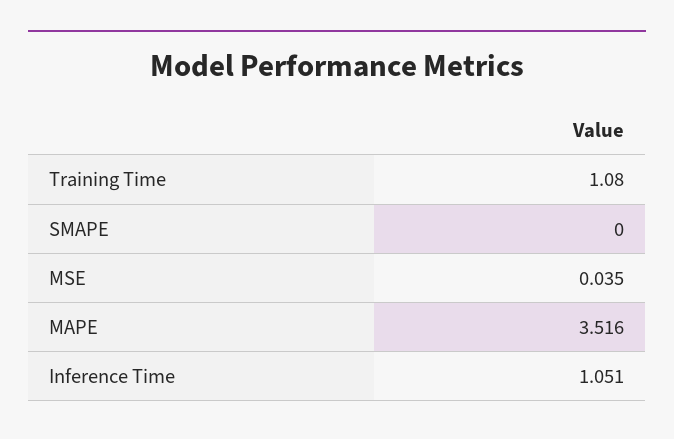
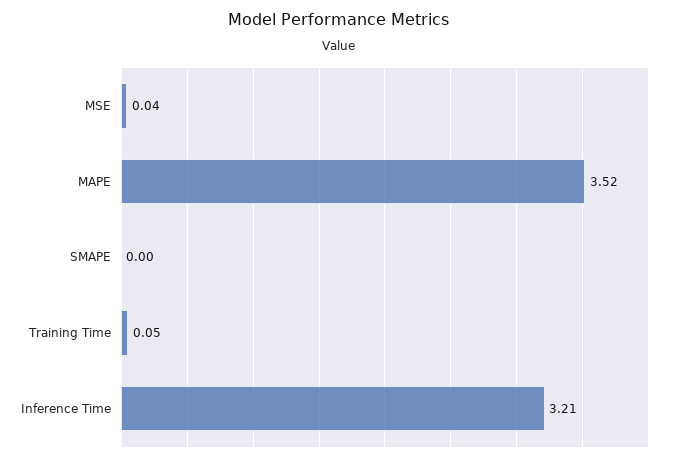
Training Time: 1.08 -> 0.05
Inference Time: 1.051 -> 3.21

